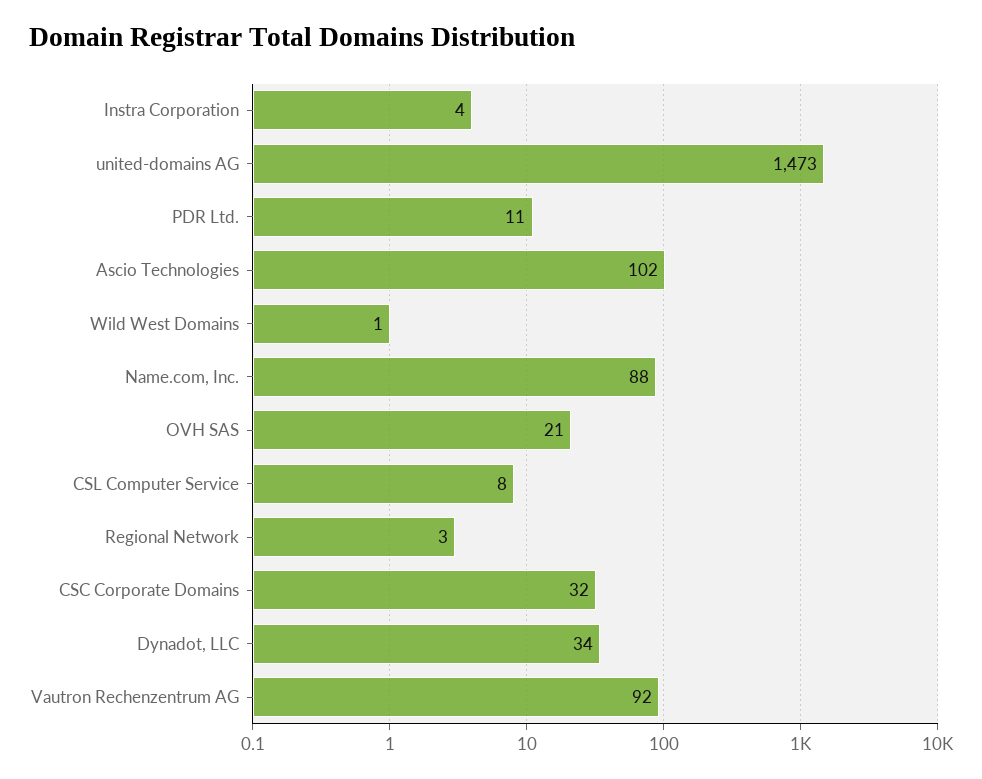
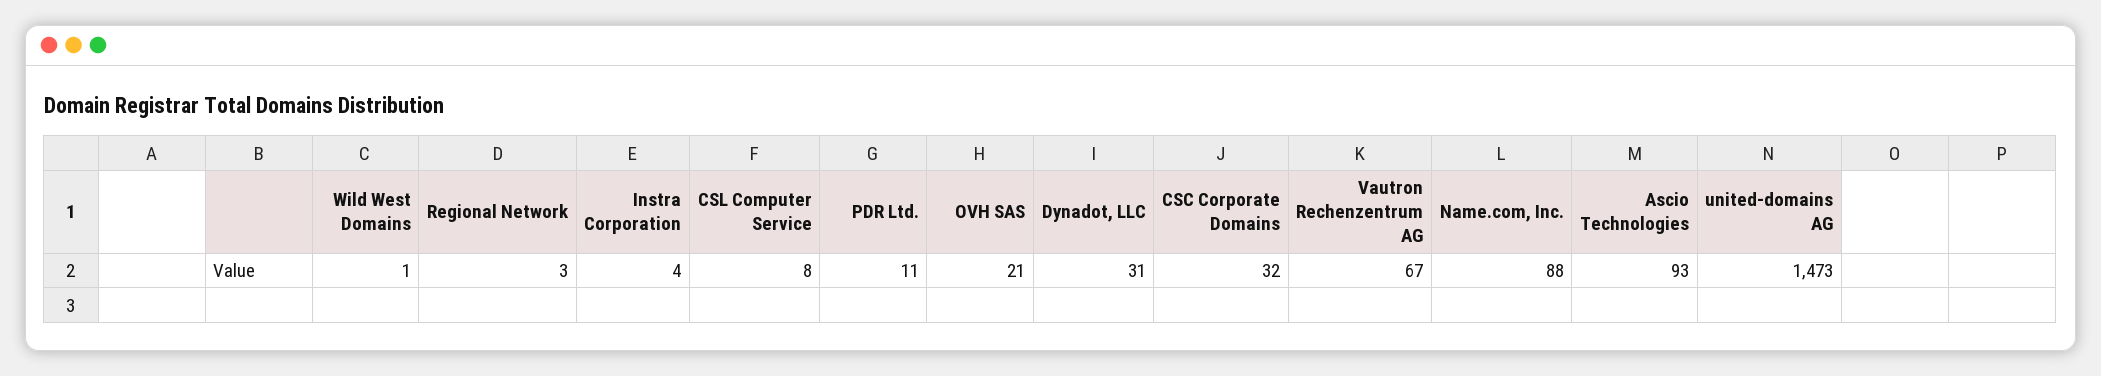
Ascio Technologies: 102 -> 93
Dynadot, LLC: 34 -> 31
Vautron Rechenzentrum AG: 92 -> 67

